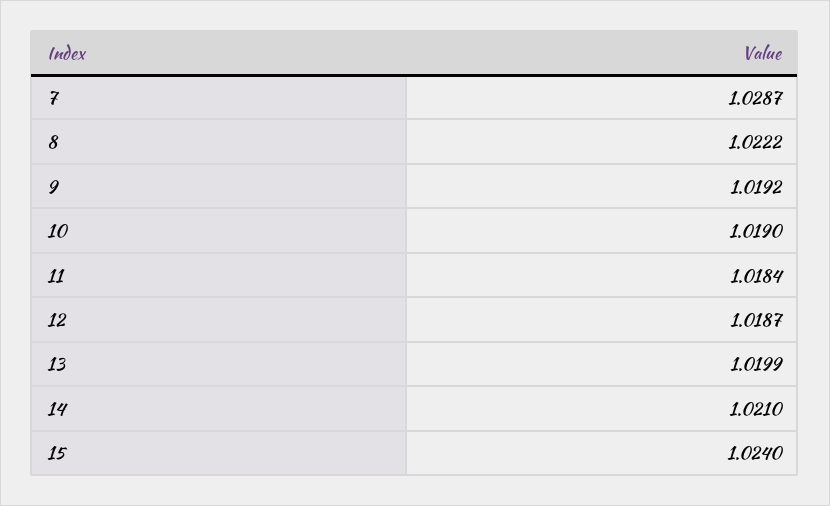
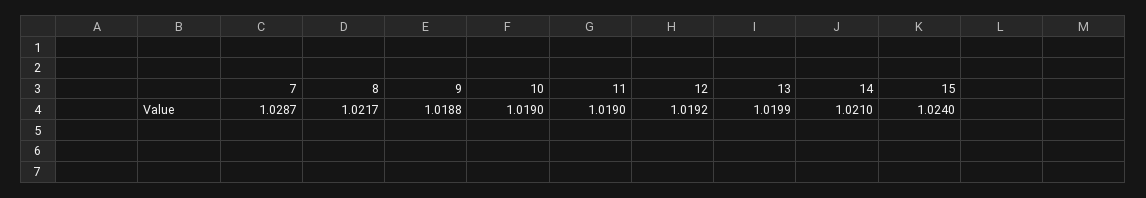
8: 1.0222 -> 1.0217
9: 1.0192 -> 1.0188
11: 1.0184 -> 1.019
12: 1.0187 -> 1.0192

